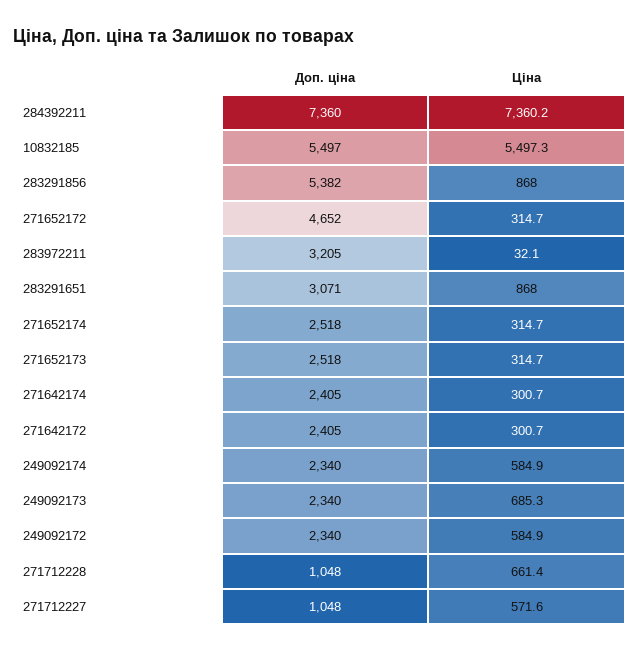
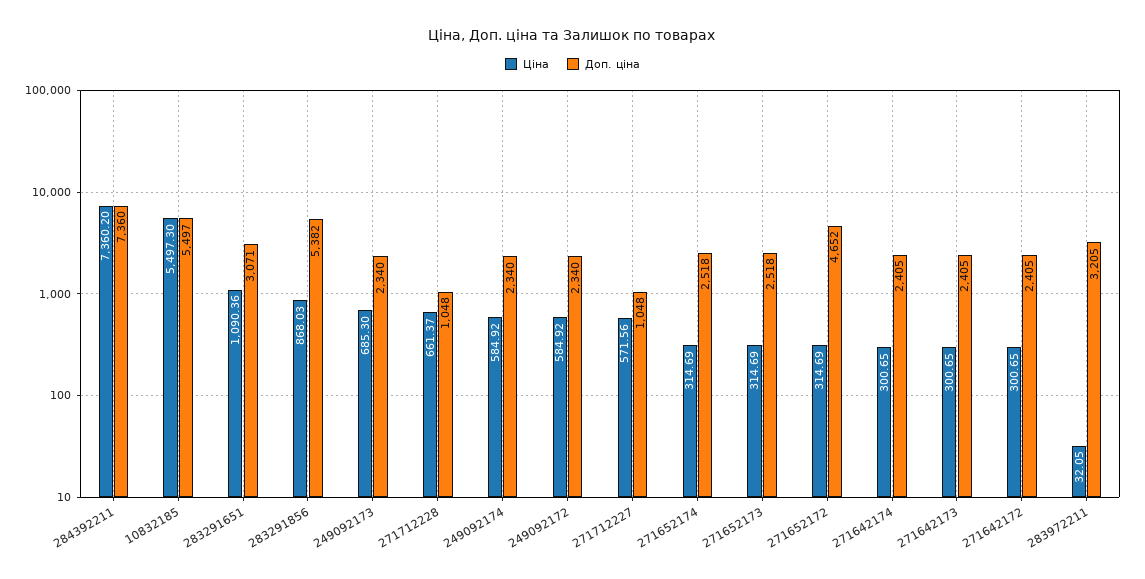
Ціна, 283291651: 868 -> 1090.36
Ціна, 271642173: none -> 300.65
Доп. ціна, 271642173: none -> 2405

